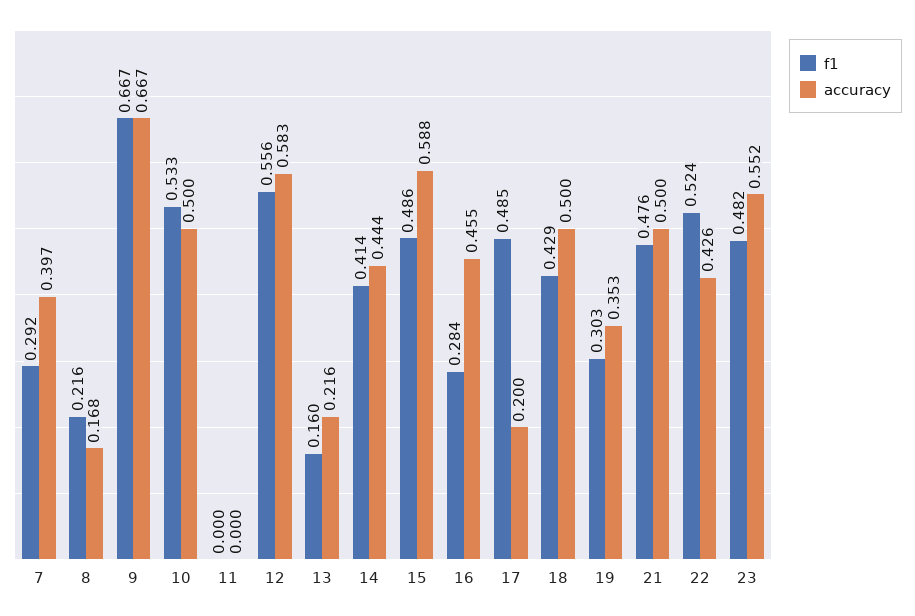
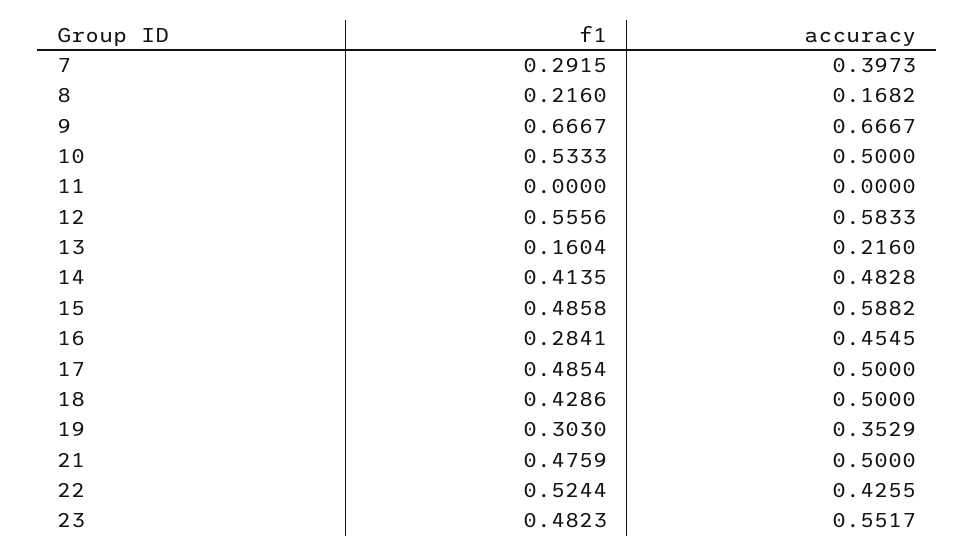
accuracy, 14: 0.444 -> 0.4828
accuracy, 17: 0.2 -> 0.5

